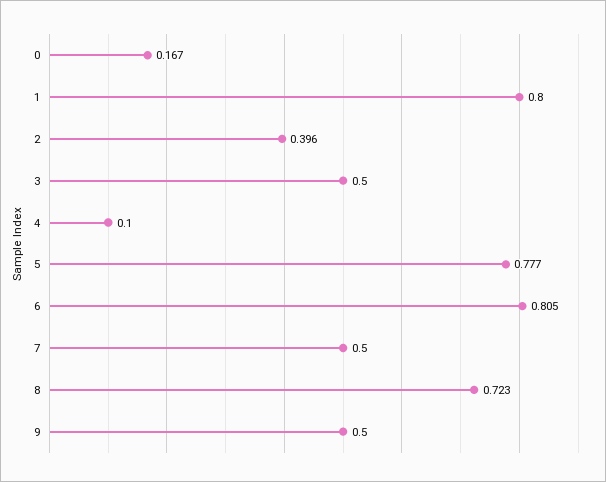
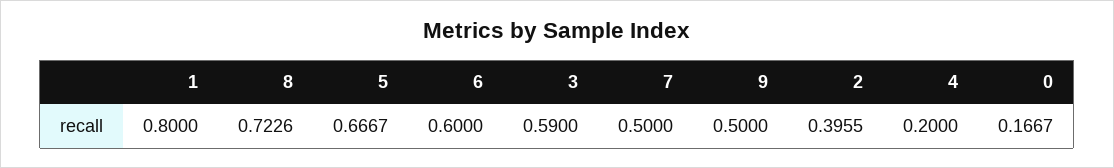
3: 0.5 -> 0.59
4: 0.1 -> 0.2
5: 0.777 -> 0.6667
6: 0.805 -> 0.6

